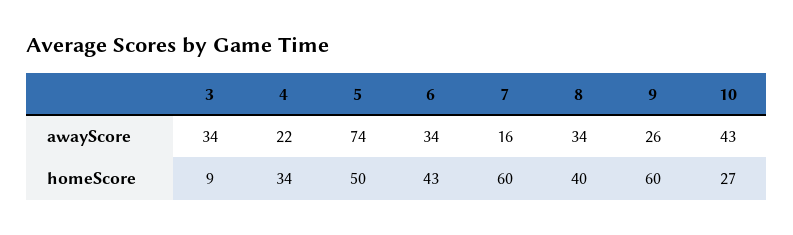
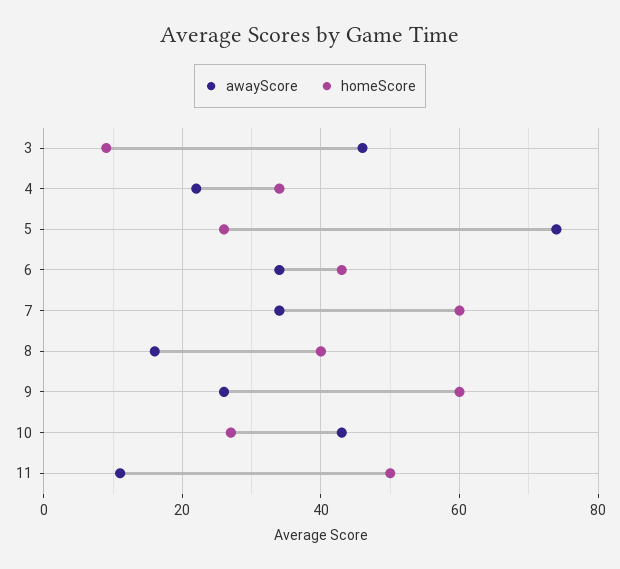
awayScore, 3: 34 -> 45
awayScore, 7: 16 -> 35
awayScore, 8: 34 -> 15
homeScore, 5: 50 -> 25
awayScore, 11: none -> 10
homeScore, 11: none -> 50

